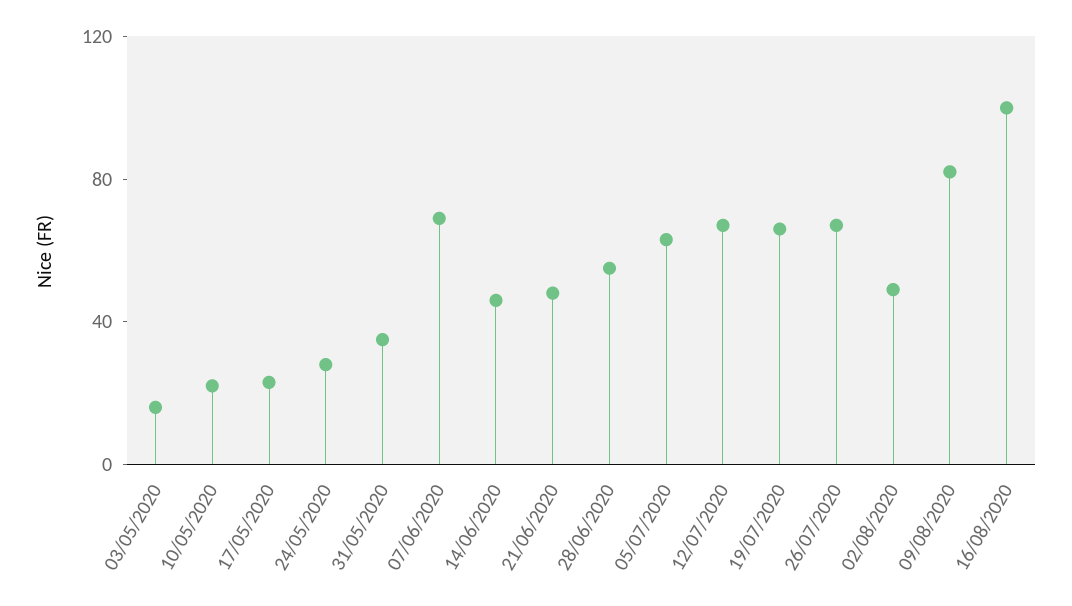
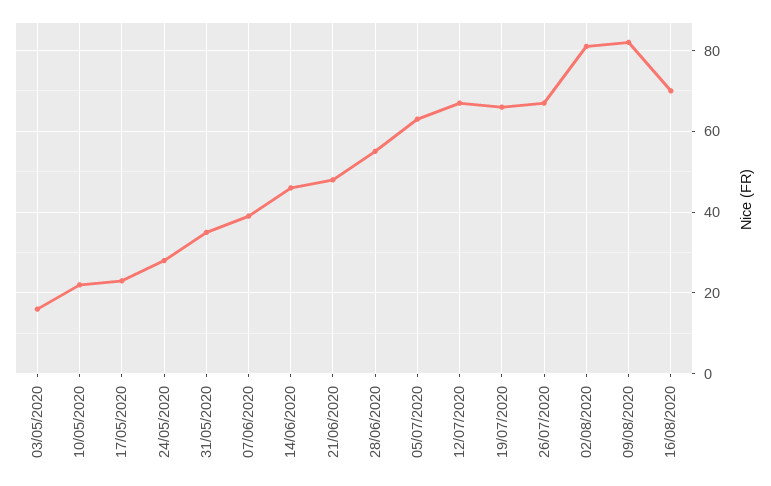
07/06/2020: 70 -> 40
02/08/2020: 50 -> 80
16/08/2020: 100 -> 70

